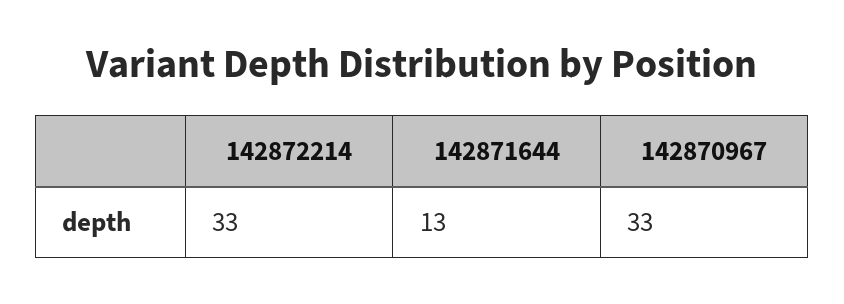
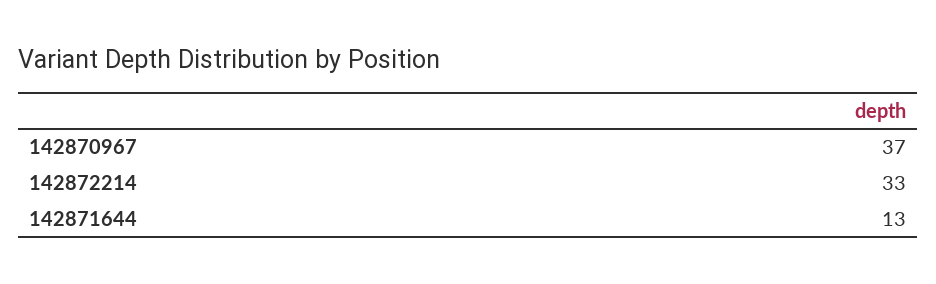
142870967: 33 -> 37

